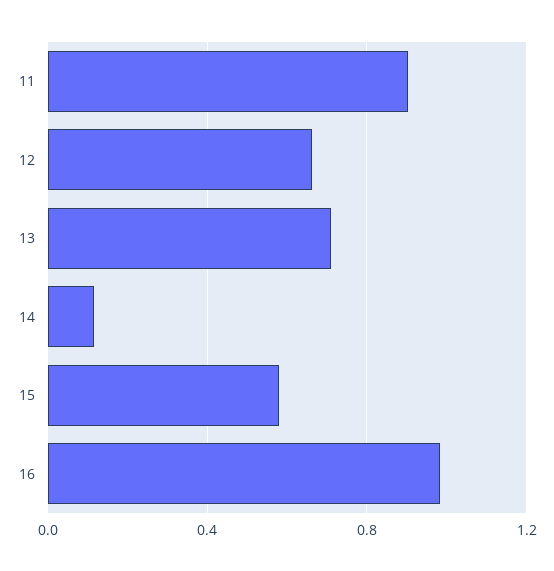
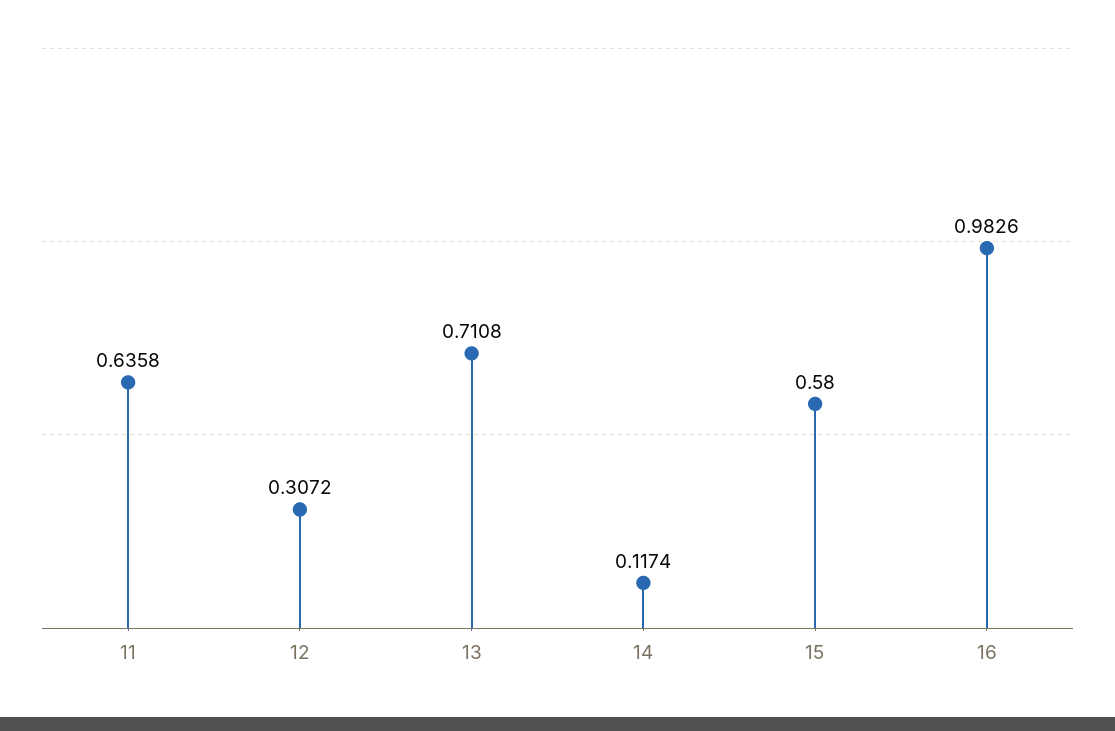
11: 0.9 -> 0.6358
12: 0.65 -> 0.3072

